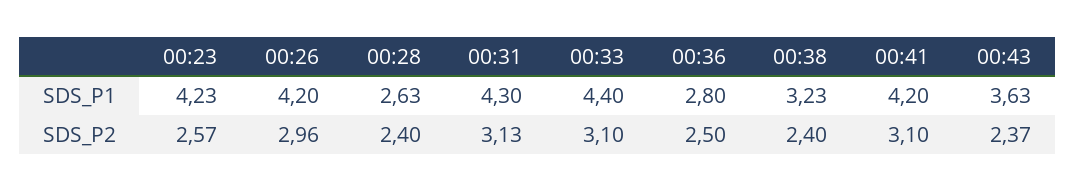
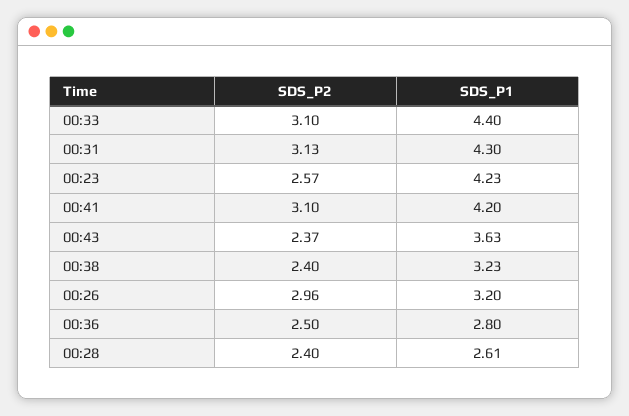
00:26, SDS_P1: 4.2 -> 3.2
00:28, SDS_P1: 2.63 -> 2.61

